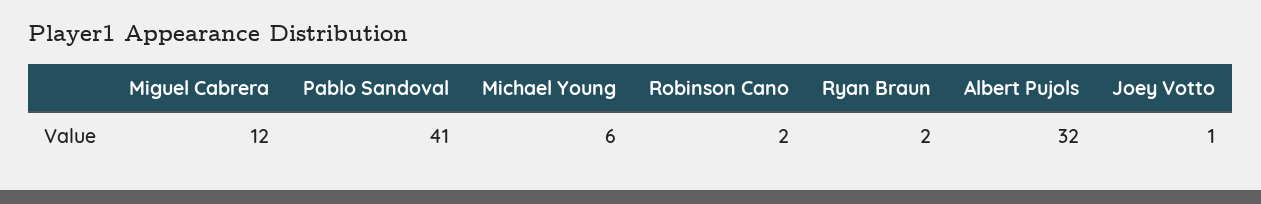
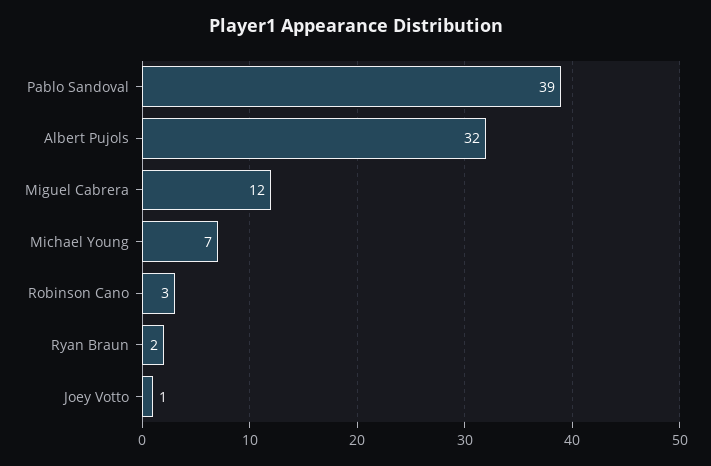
Pablo Sandoval: 41 -> 39
Michael Young: 6 -> 7
Robinson Cano: 2 -> 3

